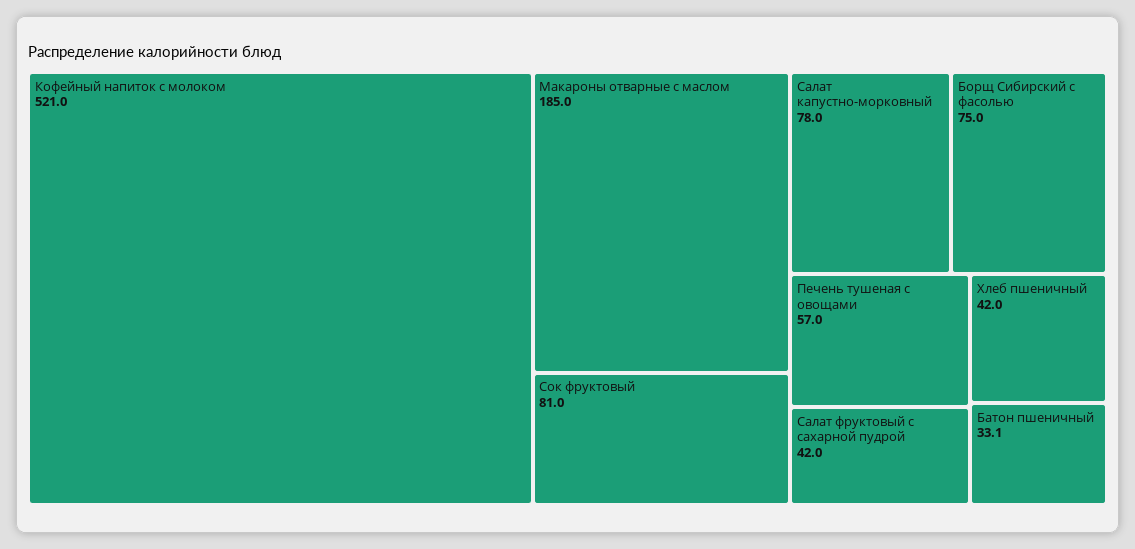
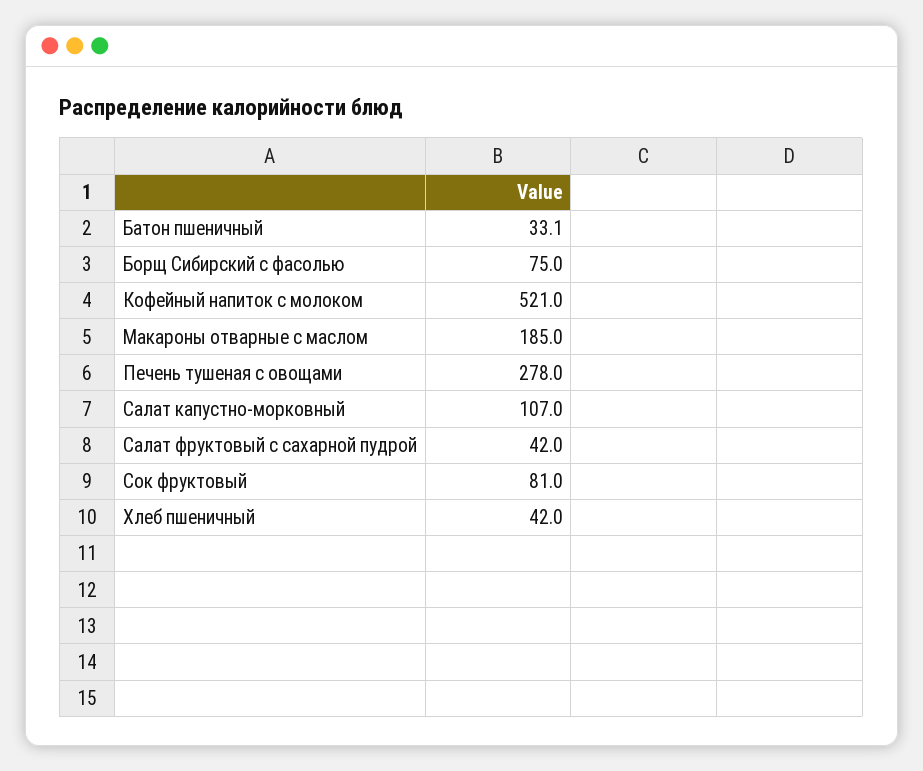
Салат капустно-морковный: 78 -> 107
Печень тушеная с овощами: 57 -> 278

